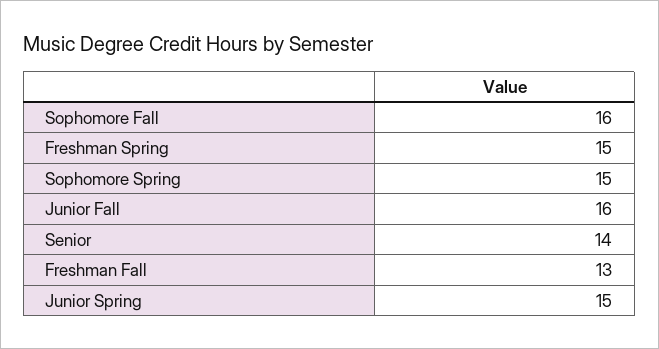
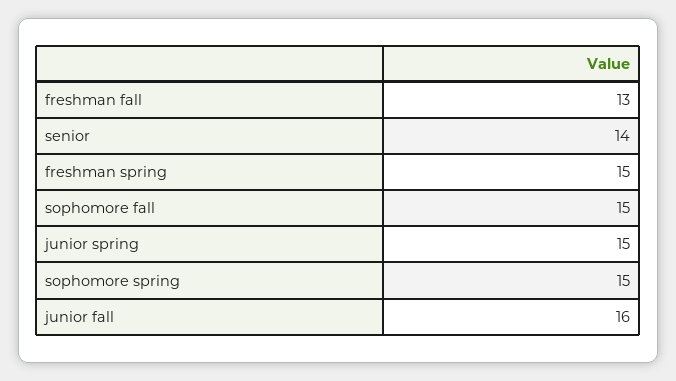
Sophomore Fall: 16 -> 15

